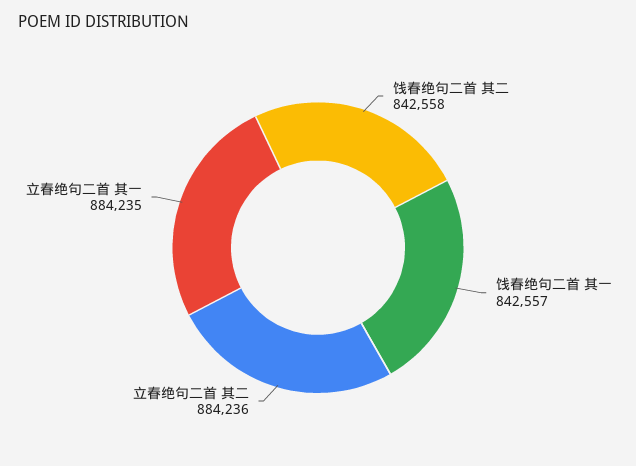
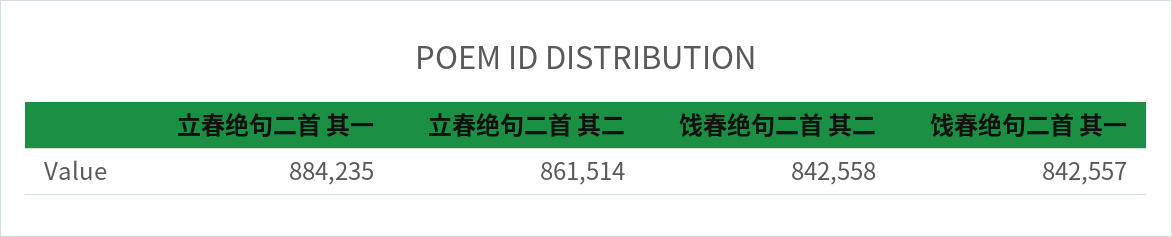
立春绝句二首 其二: 884236 -> 861514

